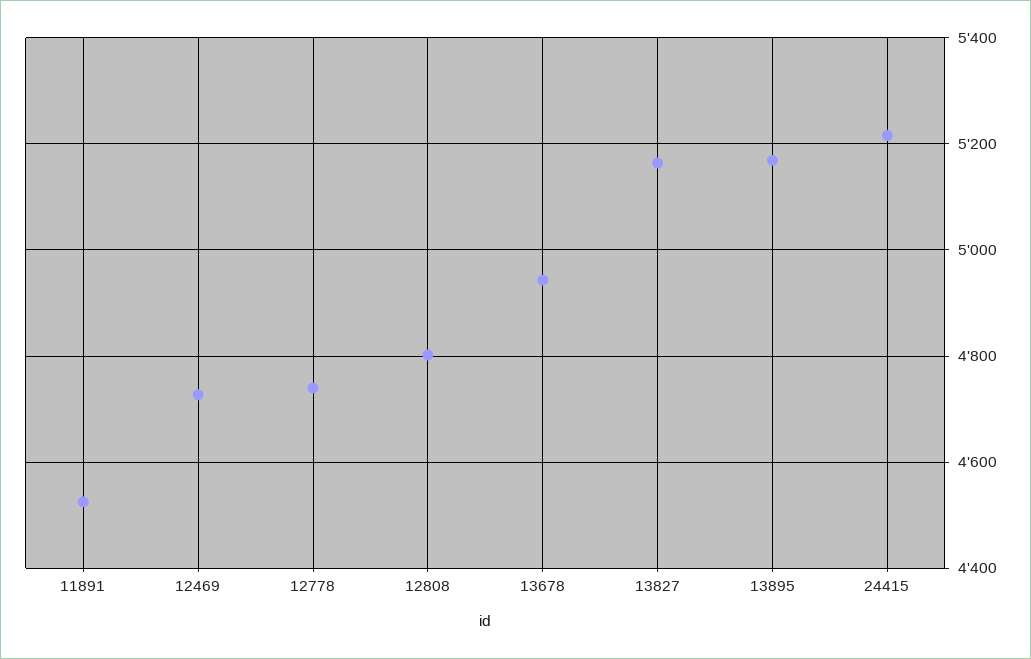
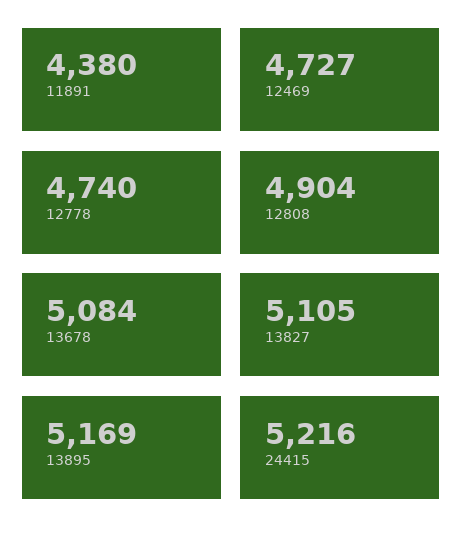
11891: 4520 -> 4380
12808: 4800 -> 4904
13678: 4940 -> 5084
13827: 5160 -> 5105

